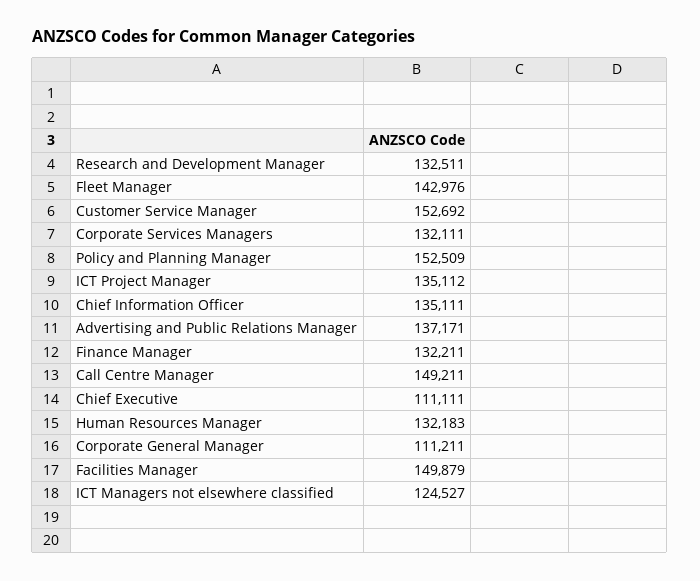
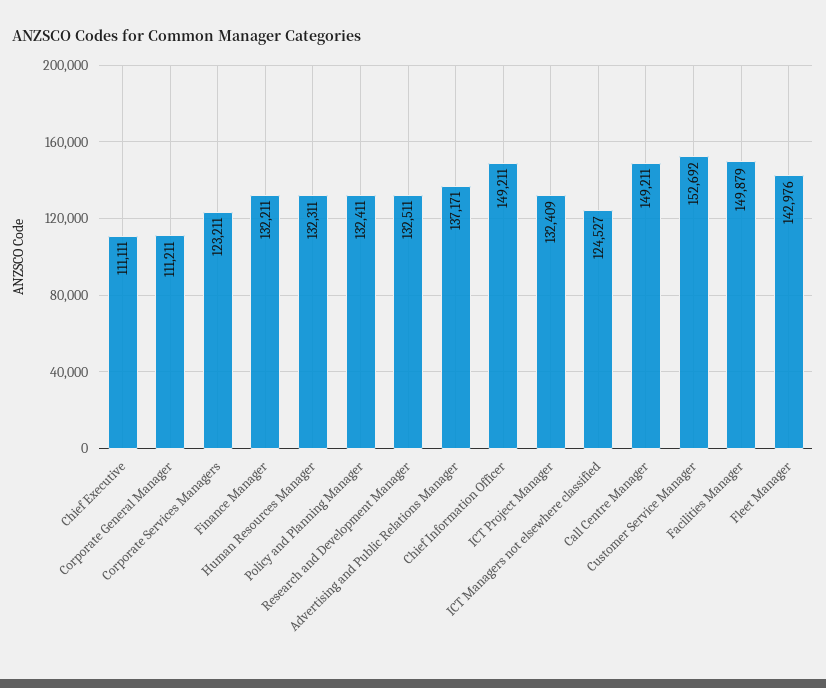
Corporate Services Managers: 132111 -> 123211
Policy and Planning Manager: 152509 -> 132411
ICT Project Manager: 135112 -> 132409
Chief Information Officer: 135111 -> 149211
Human Resources Manager: 132183 -> 132311

